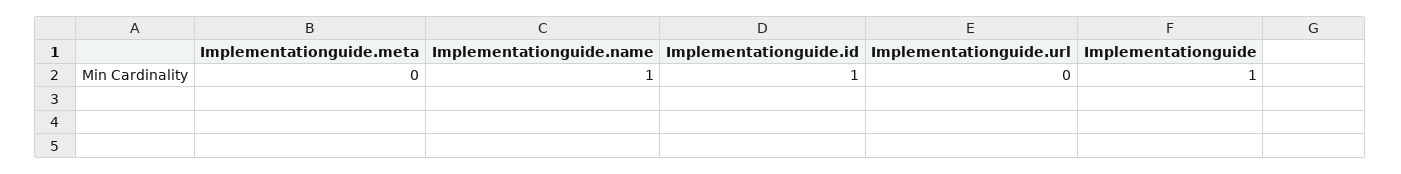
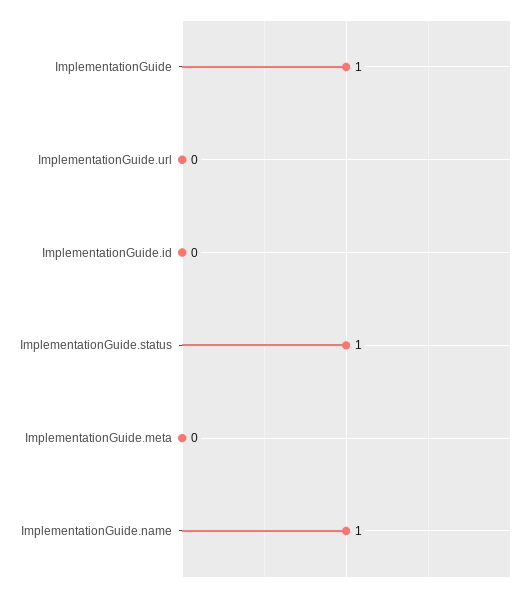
Implementationguide.id: 1 -> 0
ImplementationGuide.status: none -> 1

